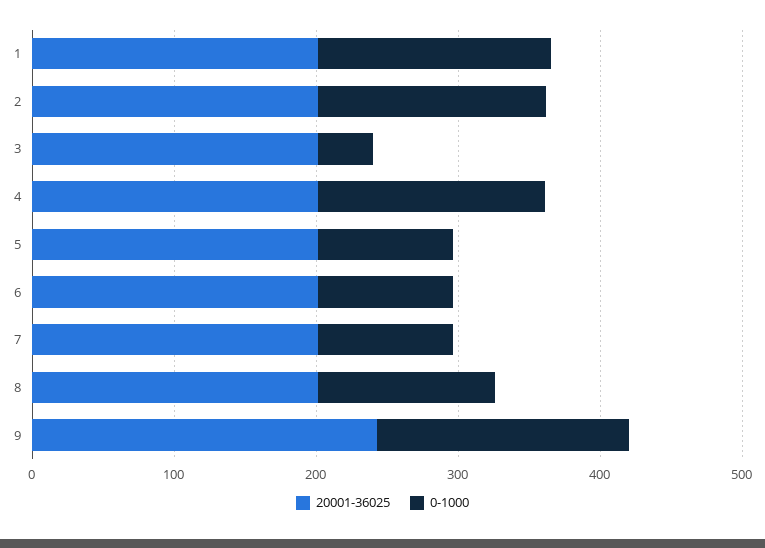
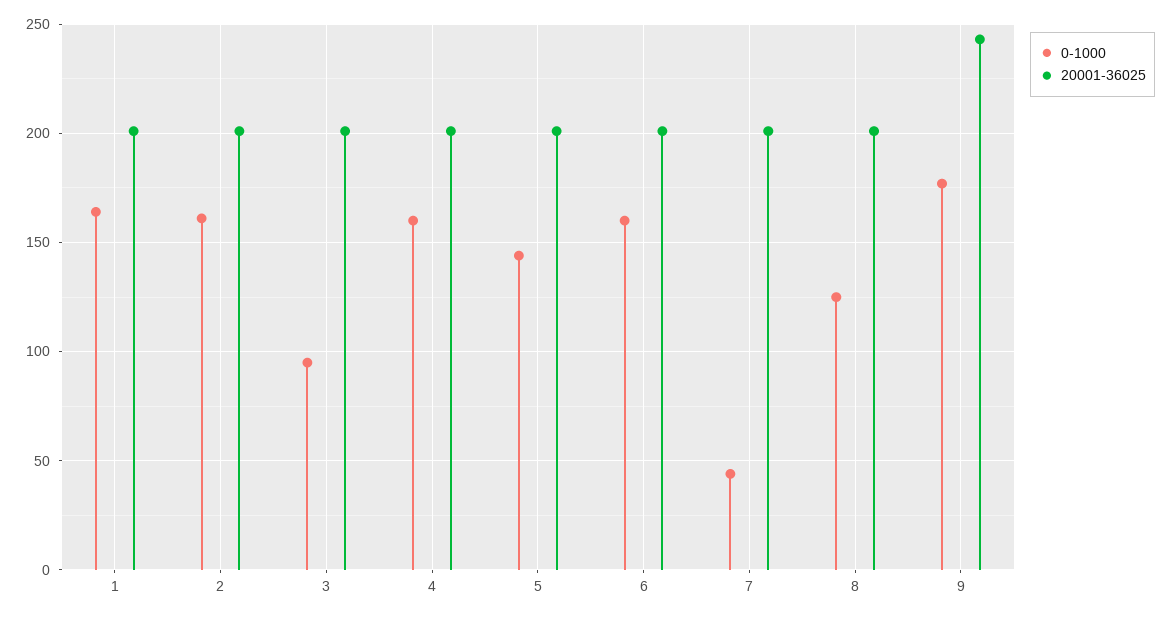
0-1000, 3: 40 -> 95
0-1000, 5: 100 -> 145
0-1000, 6: 100 -> 160
0-1000, 7: 100 -> 45

